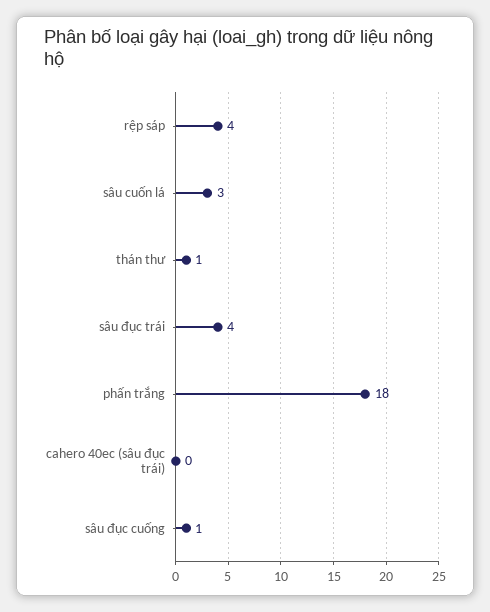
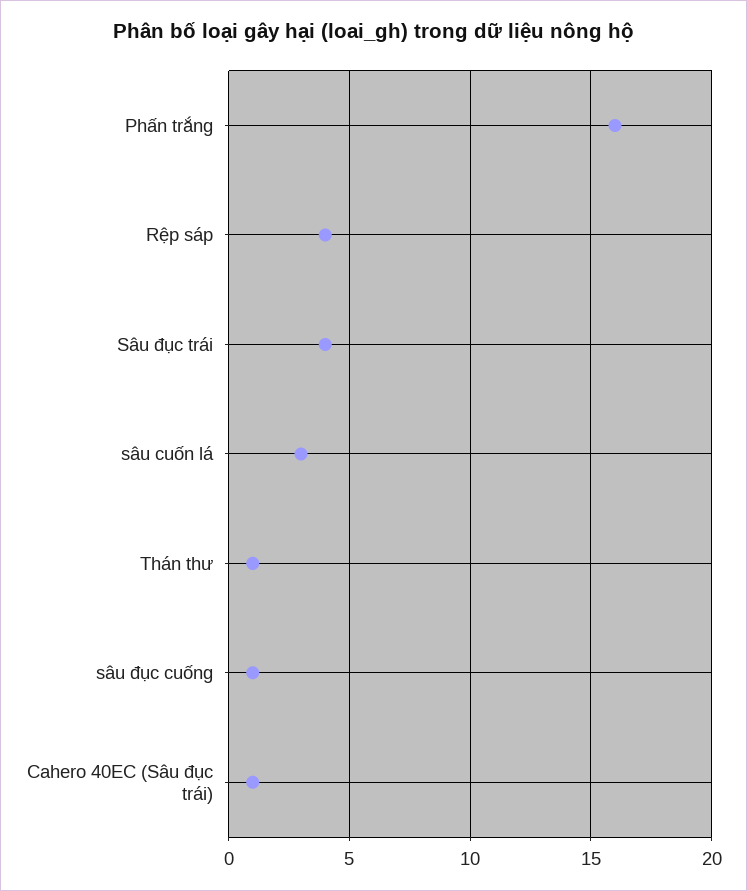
phấn trắng: 18 -> 16
cahero 40ec (sâu đục trái): 0 -> 1

